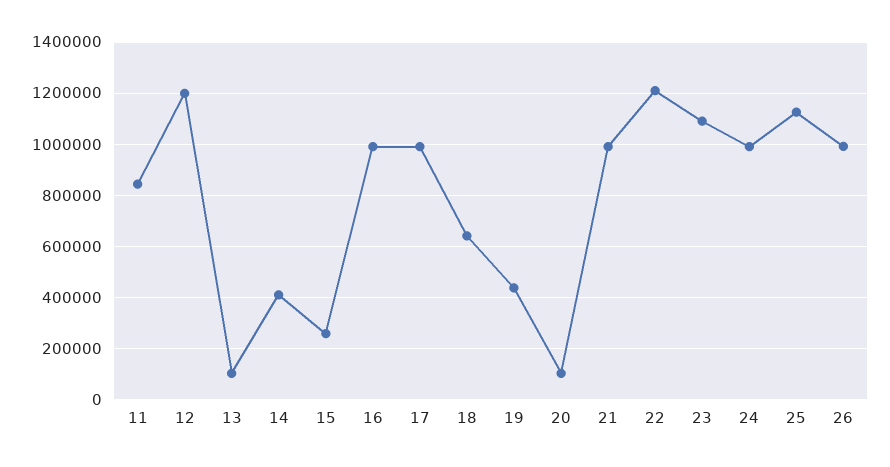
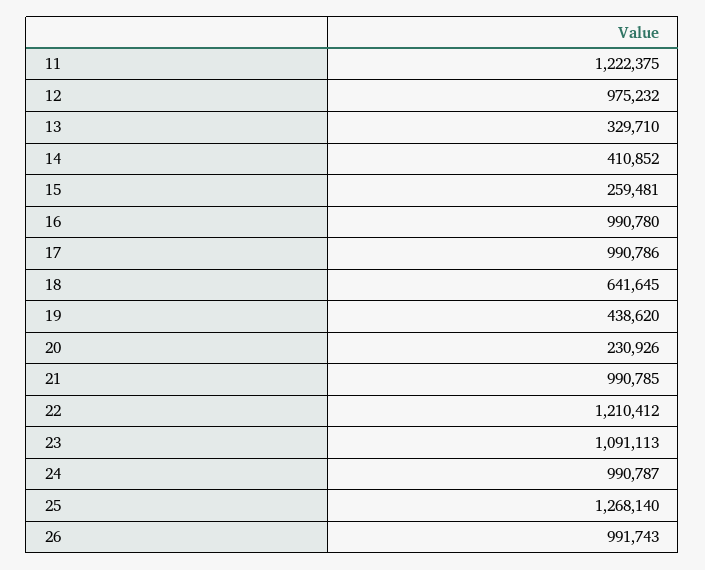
11: 850000 -> 1222375
12: 1200000 -> 975232
13: 100000 -> 329710
20: 100000 -> 230926
25: 1125000 -> 1268140

